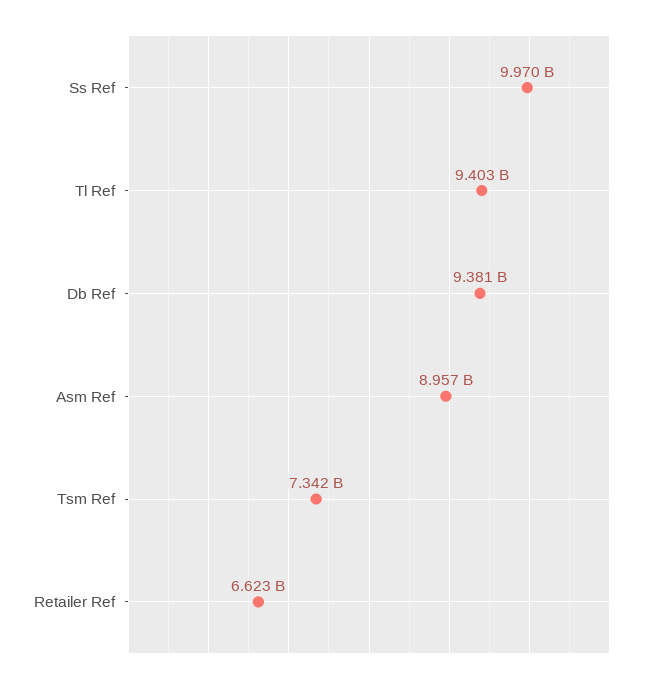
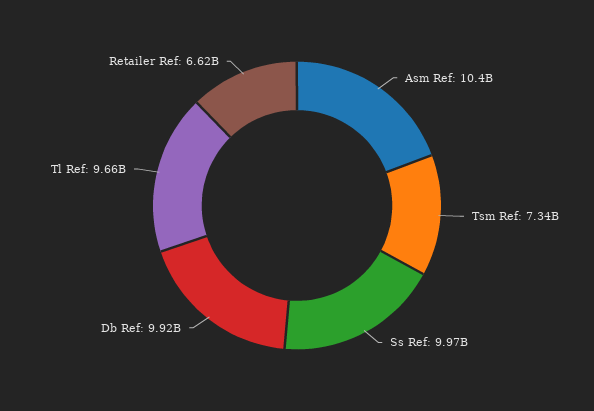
Tl Ref: 9403000000 -> 9660000000
Db Ref: 9381000000 -> 9920000000
Asm Ref: 8957000000 -> 10400000000

